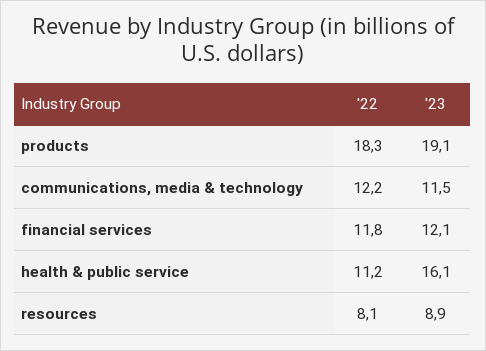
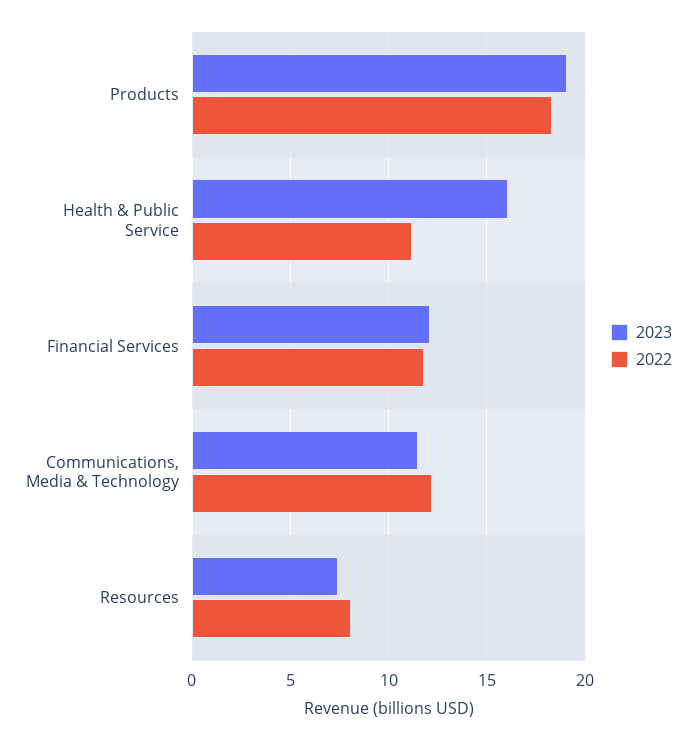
'23, resources: 8.9 -> 7.5

